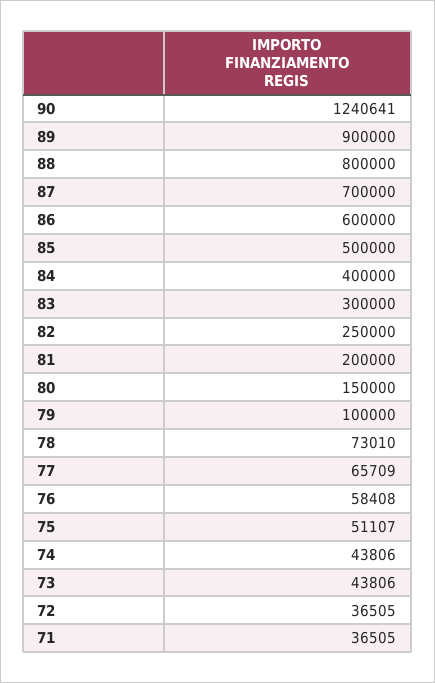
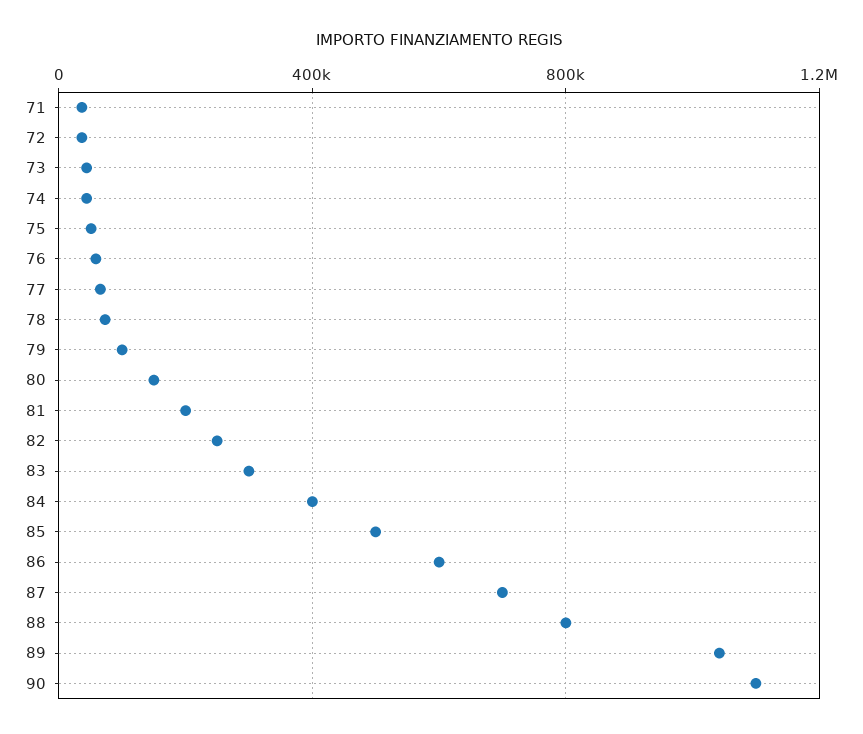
90: 1240641 -> 1100000
89: 900000 -> 1050000

